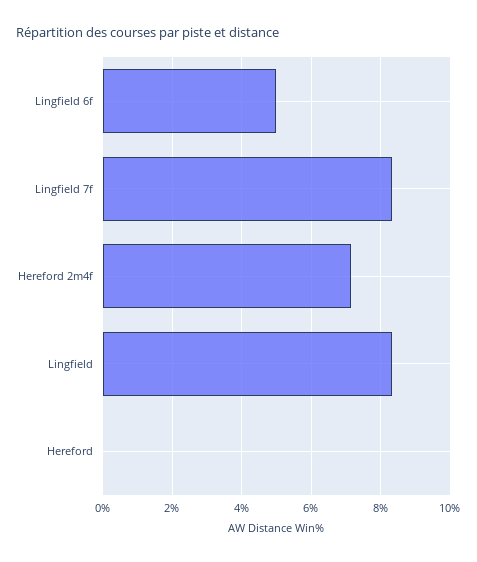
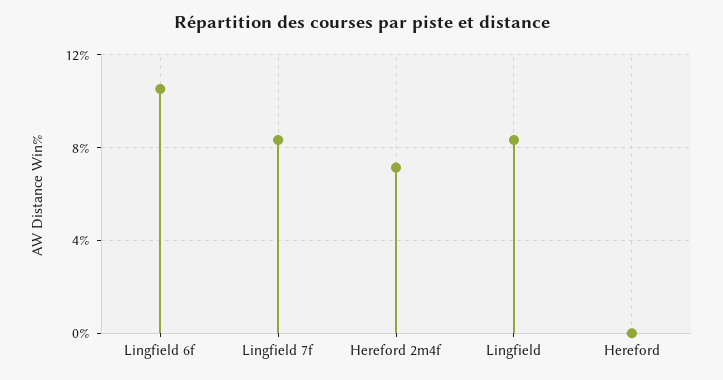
Lingfield 6f: 5 -> 10.5

